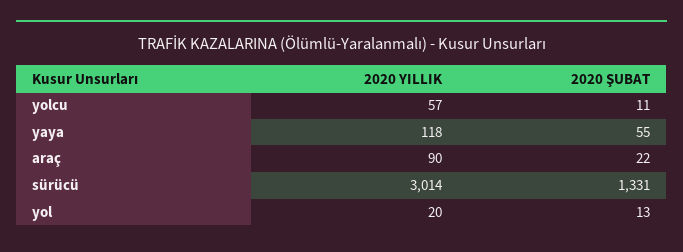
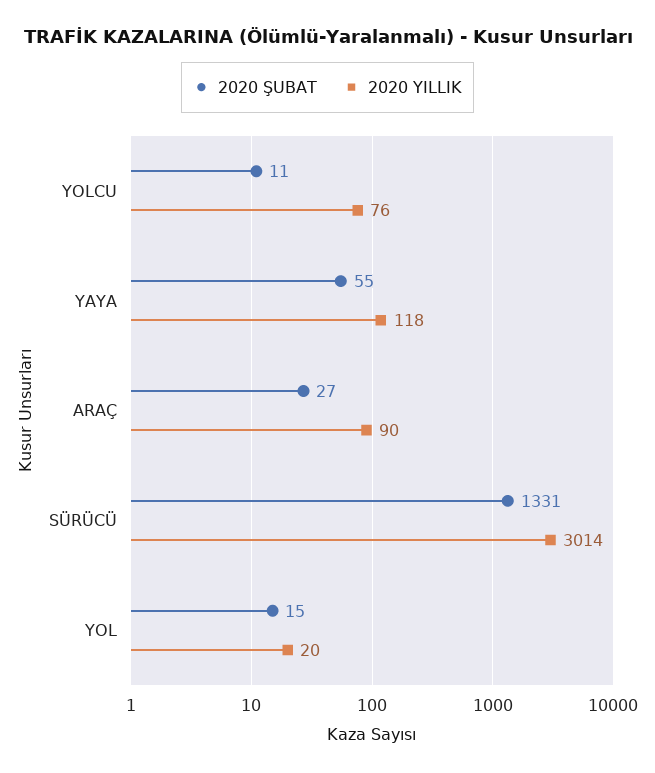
2020 YILLIK, yolcu: 57 -> 76
2020 ŞUBAT, araç: 22 -> 27
2020 ŞUBAT, yol: 13 -> 15

